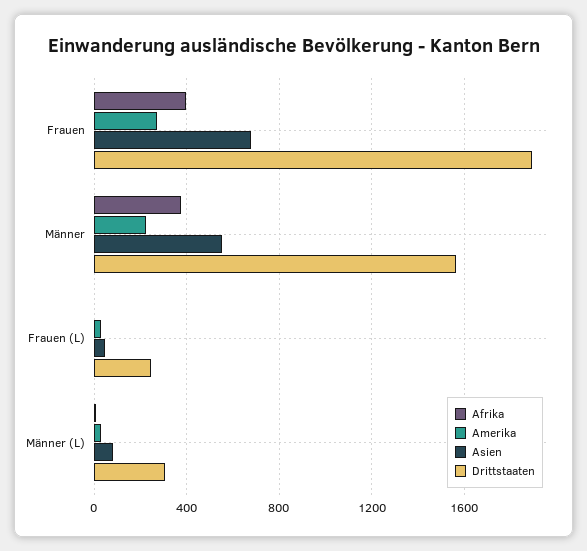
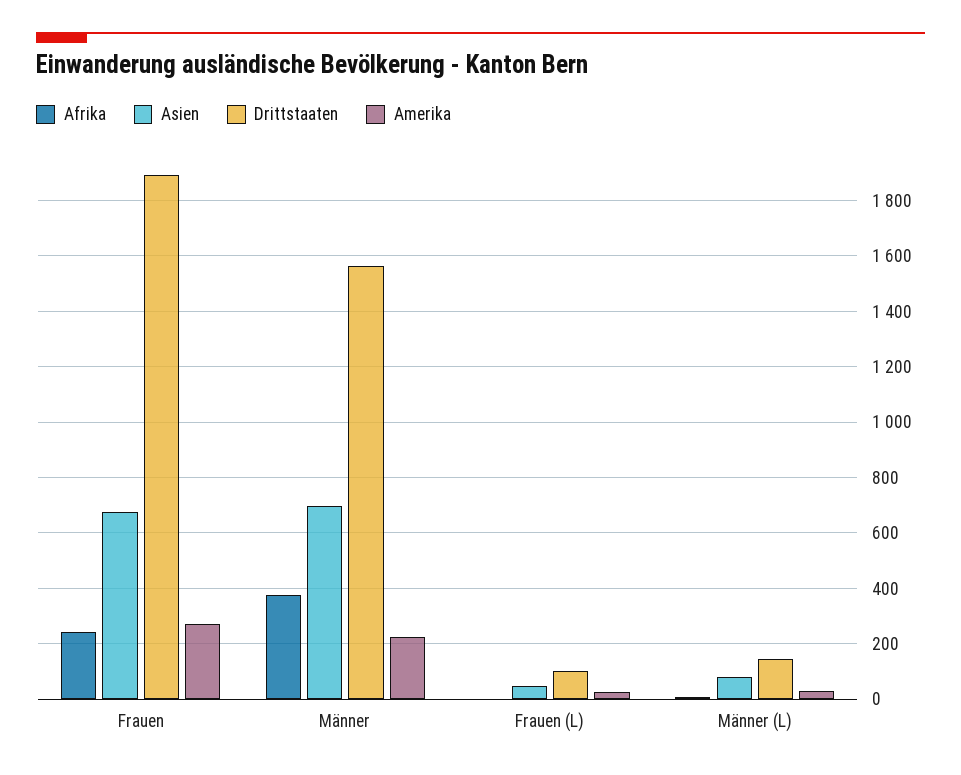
Afrika, Frauen: 400 -> 250
Asien, Männer: 550 -> 700
Drittstaaten, Frauen (L): 250 -> 100
Drittstaaten, Männer (L): 300 -> 150

